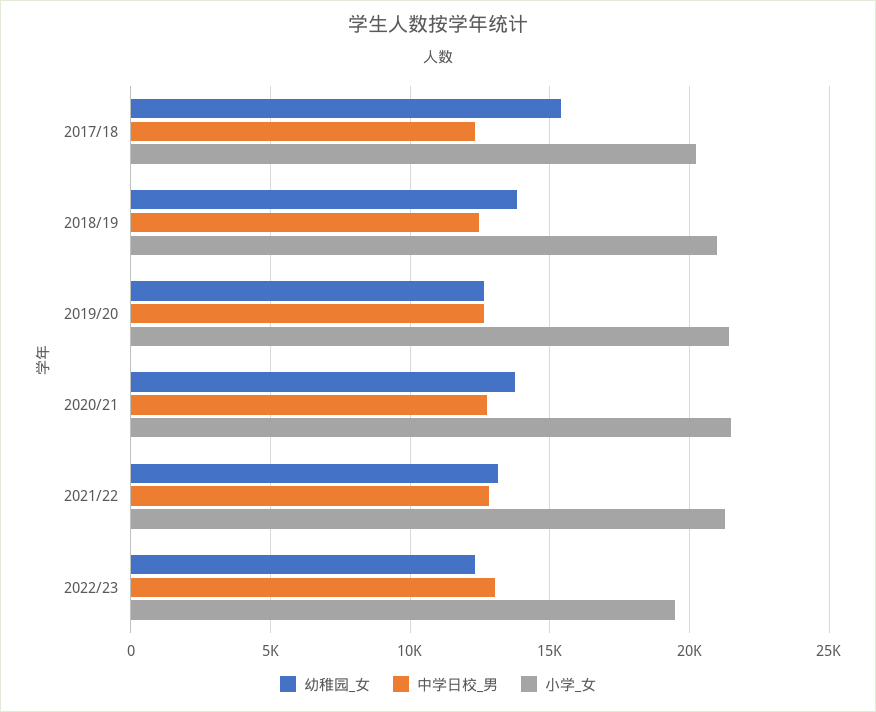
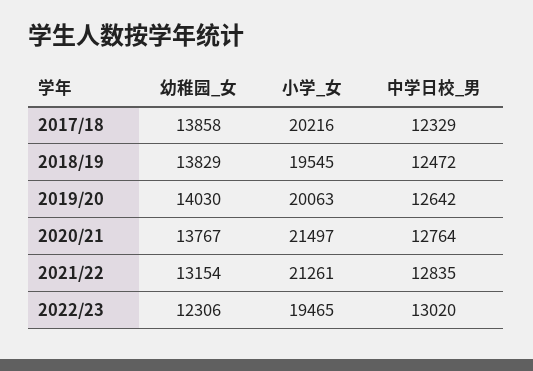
幼稚园_女, 2017/18: 15500 -> 13858
小学_女, 2018/19: 21000 -> 19545
幼稚园_女, 2019/20: 12500 -> 14030
小学_女, 2019/20: 21500 -> 20063

